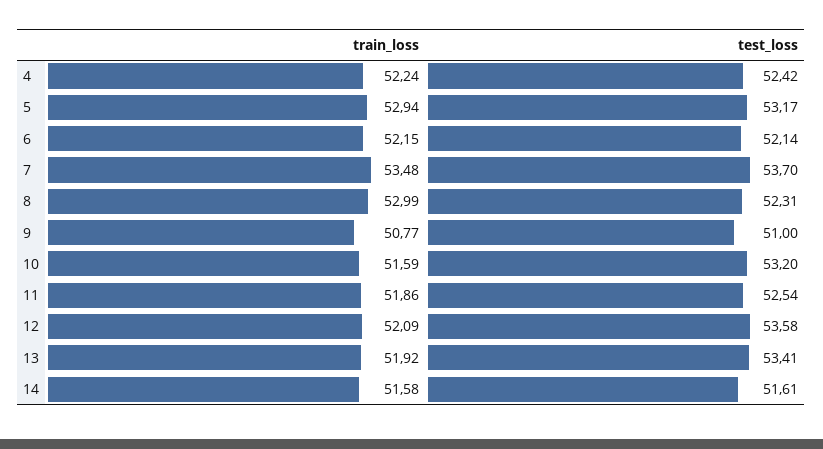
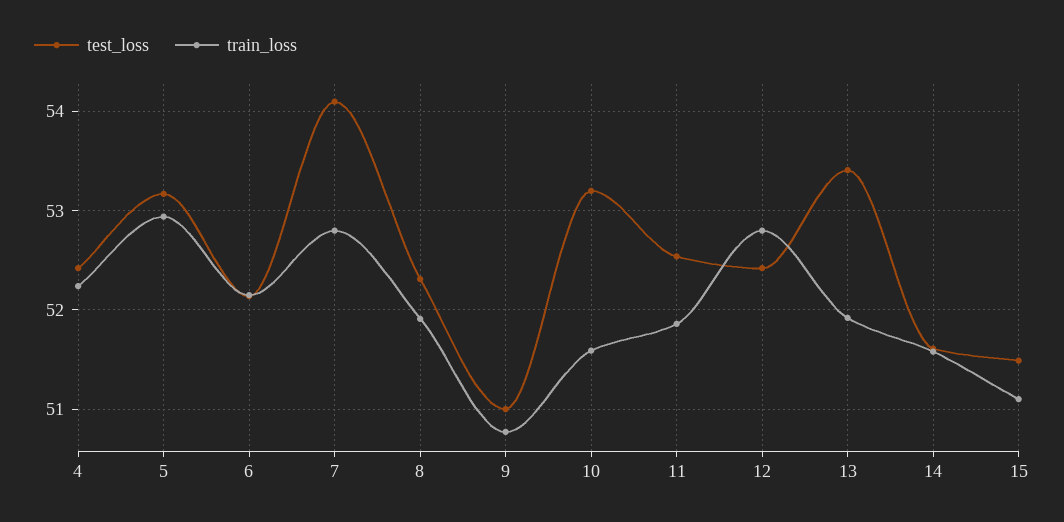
train_loss, 7: 53.48 -> 52.8
test_loss, 7: 53.7 -> 54.1
train_loss, 8: 52.99 -> 51.9
train_loss, 12: 52.09 -> 52.8
test_loss, 12: 53.58 -> 52.4
test_loss, 15: none -> 51.5
train_loss, 15: none -> 51.1

